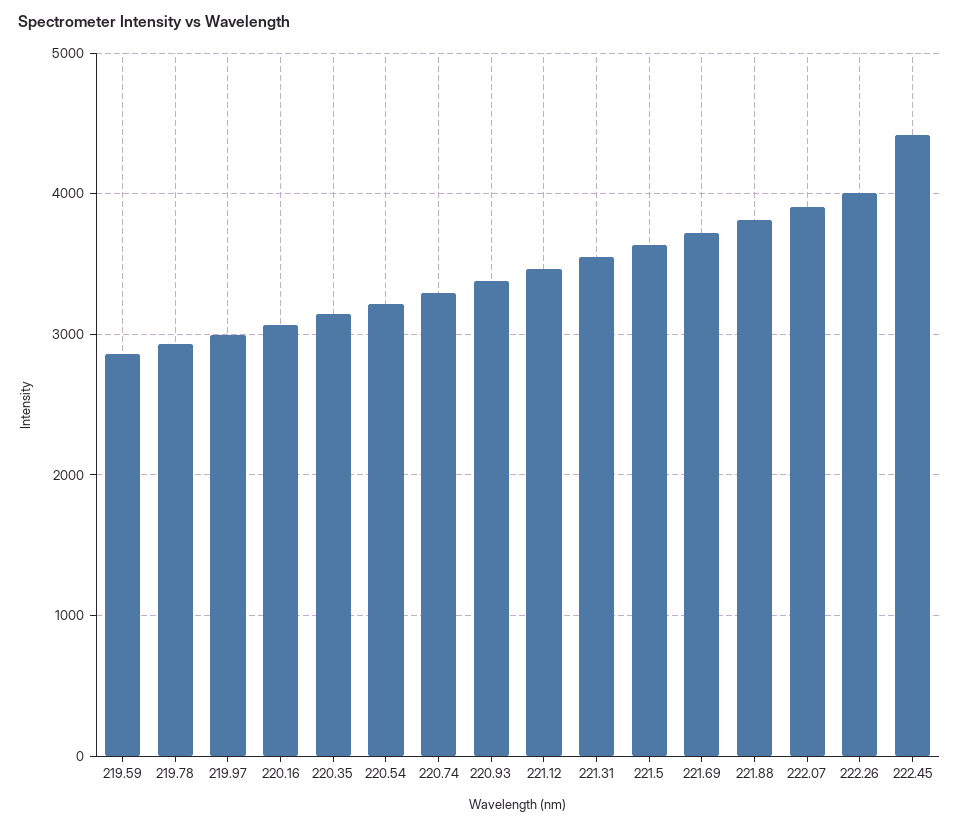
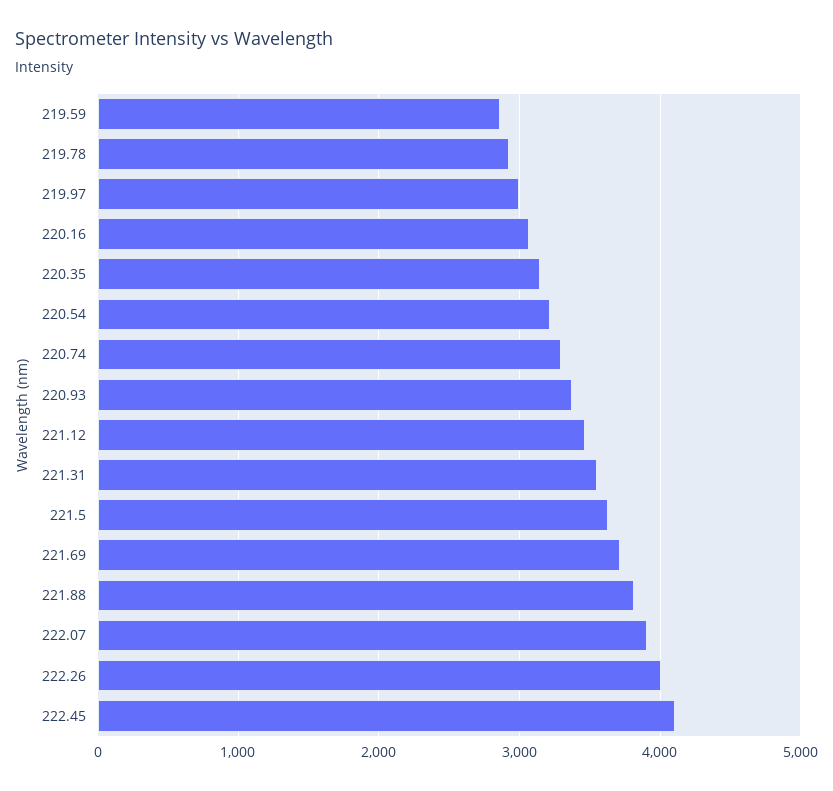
222.45: 4400 -> 4100

